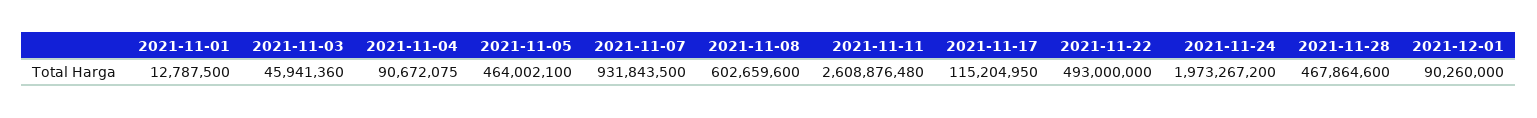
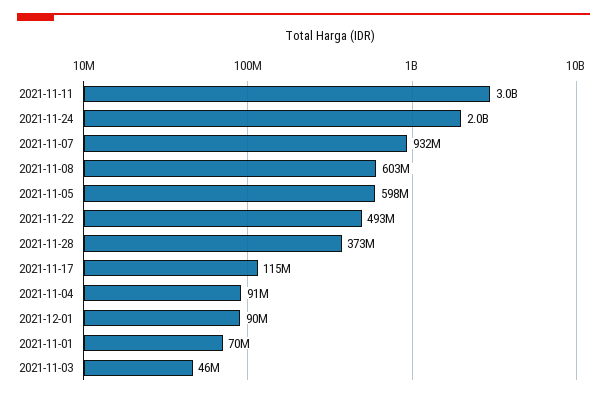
2021-11-01: 12787500 -> 70000000
2021-11-05: 464002100 -> 598000000
2021-11-11: 2608876480 -> 3000000000
2021-11-28: 467864600 -> 373000000

